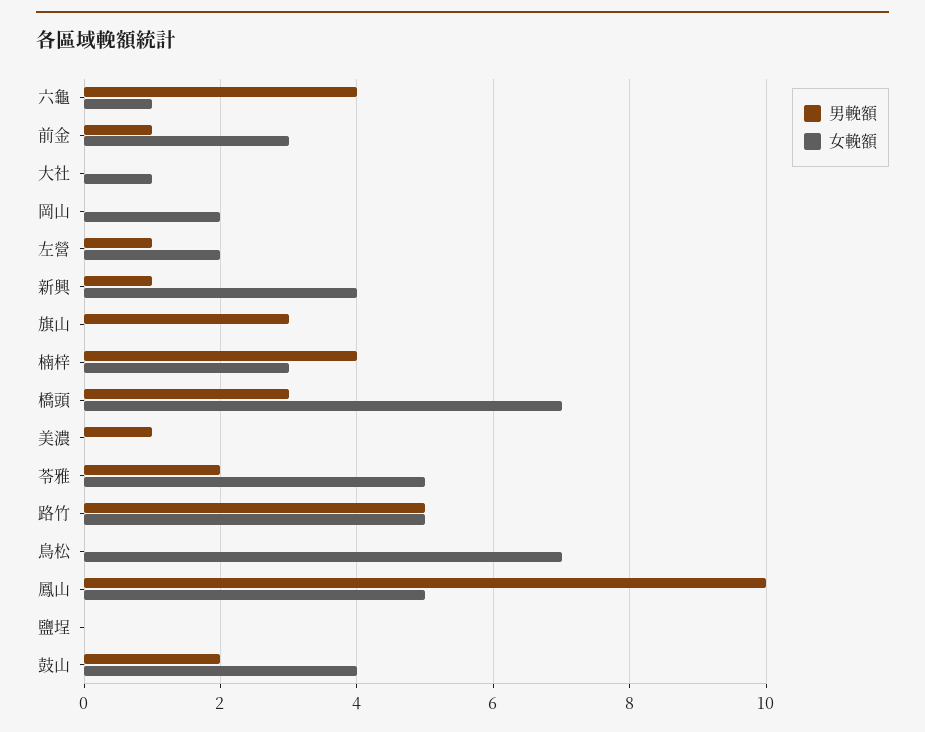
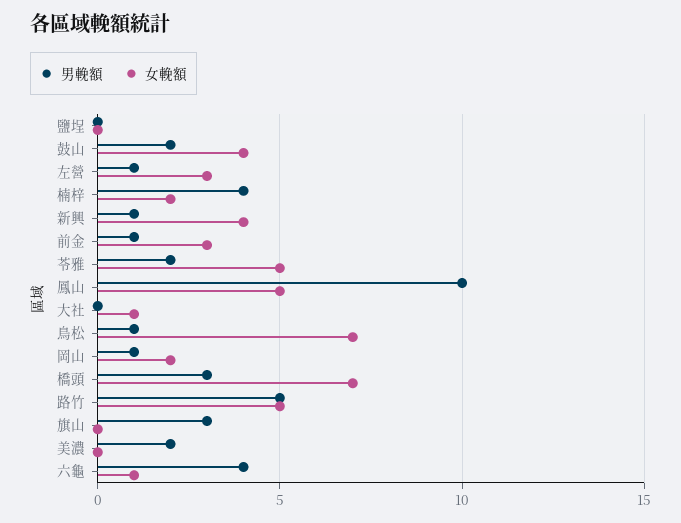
男輓額, 岡山: 0 -> 1
女輓額, 左營: 2 -> 3
女輓額, 楠梓: 3 -> 2
男輓額, 美濃: 1 -> 2
男輓額, 鳥松: 0 -> 1

